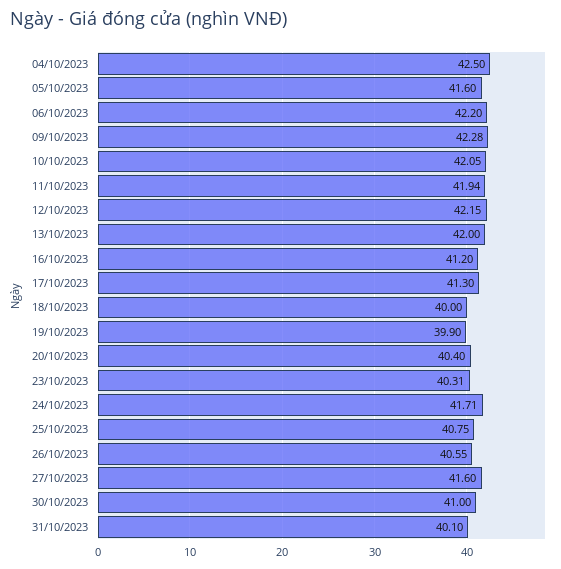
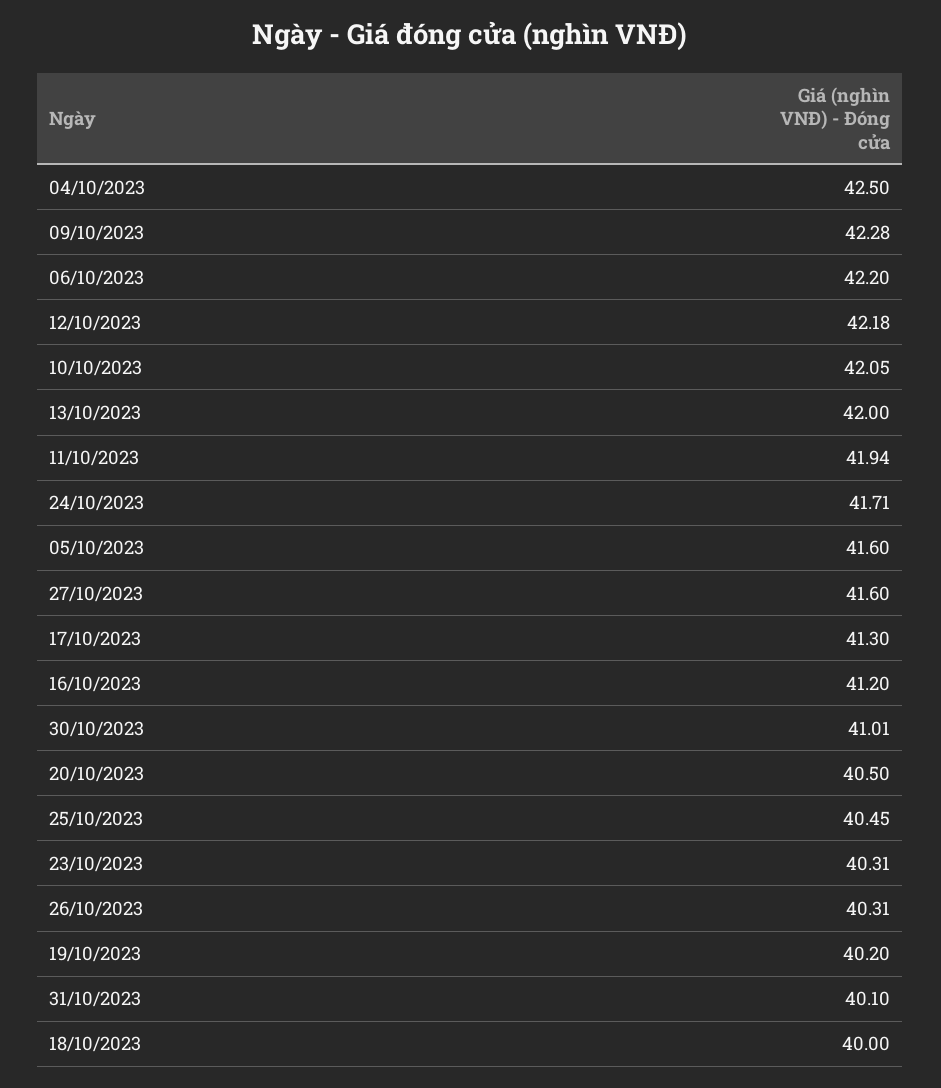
12/10/2023: 42.15 -> 42.18
19/10/2023: 39.9 -> 40.2
20/10/2023: 40.4 -> 40.5
25/10/2023: 40.75 -> 40.45
26/10/2023: 40.55 -> 40.31
30/10/2023: 41 -> 41.01

